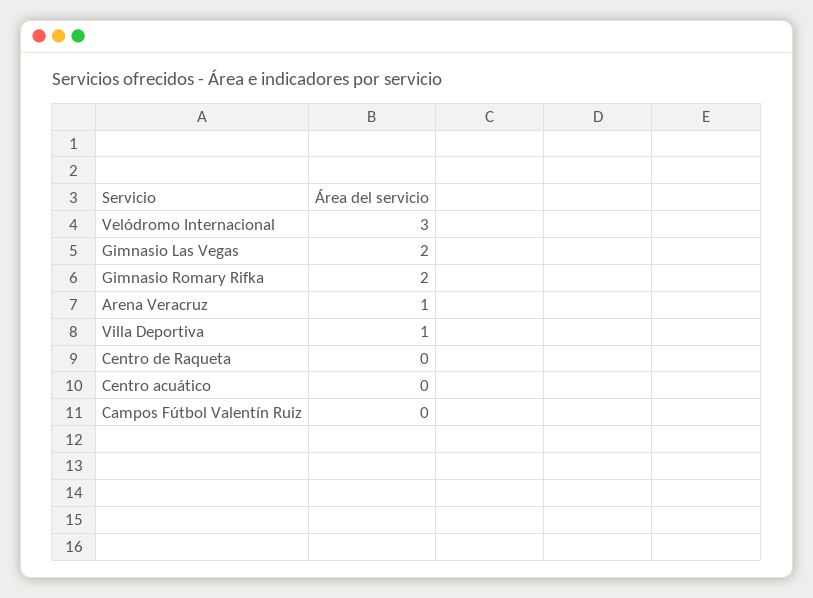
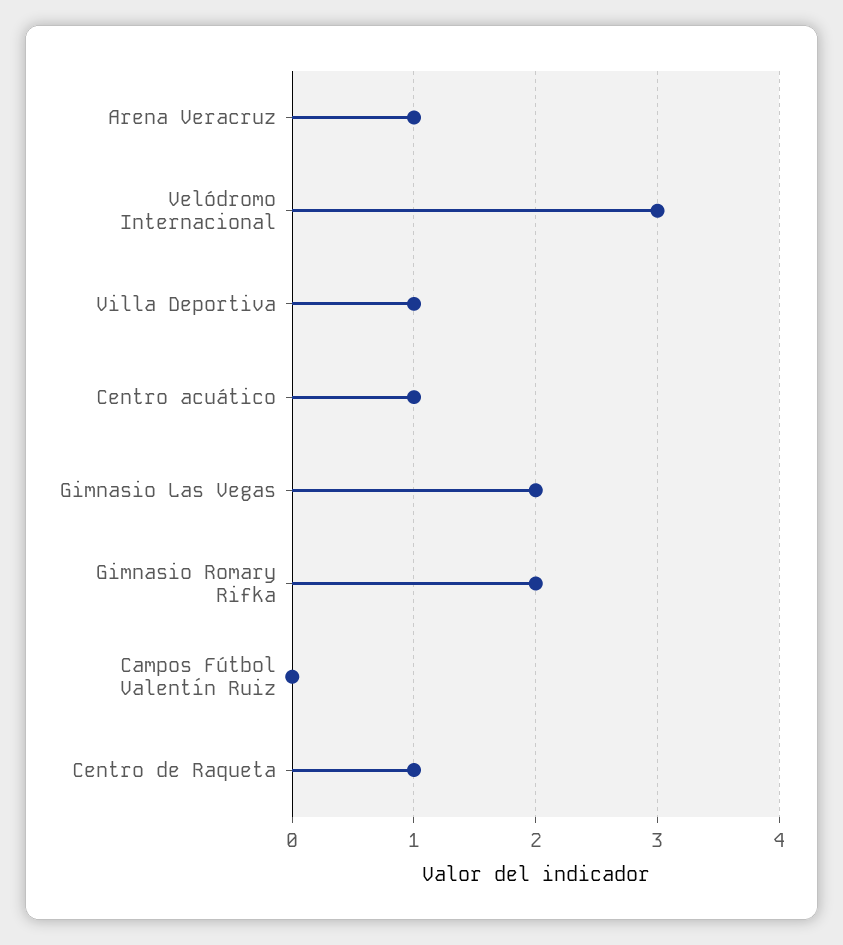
Centro de Raqueta: 0 -> 1
Centro acuático: 0 -> 1

